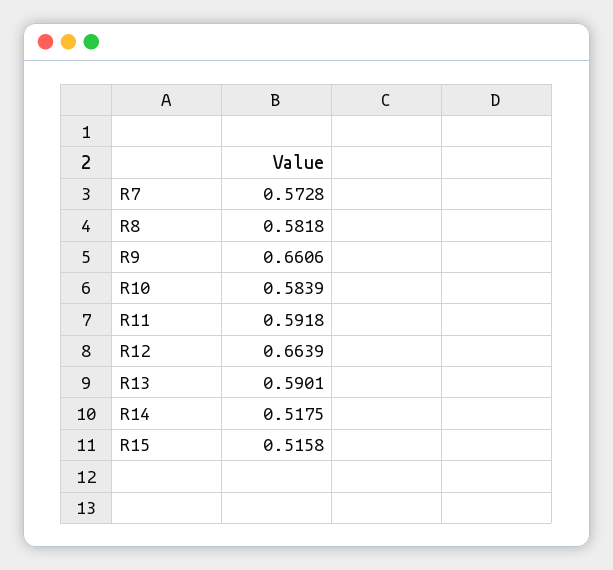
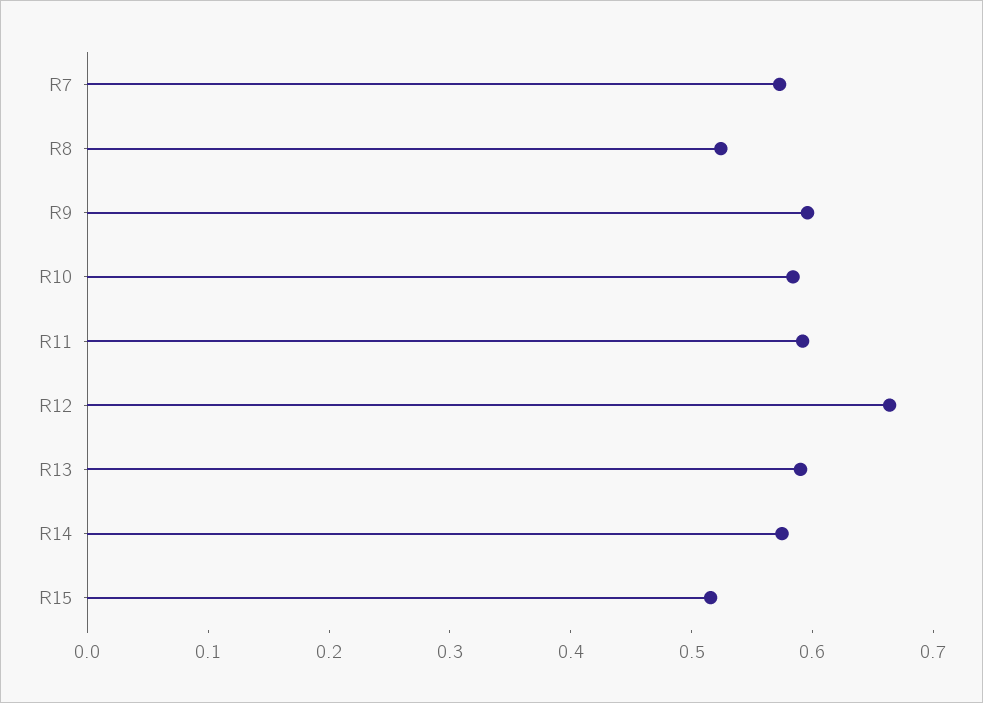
R8: 0.5818 -> 0.52
R9: 0.6606 -> 0.6
R14: 0.5175 -> 0.58

